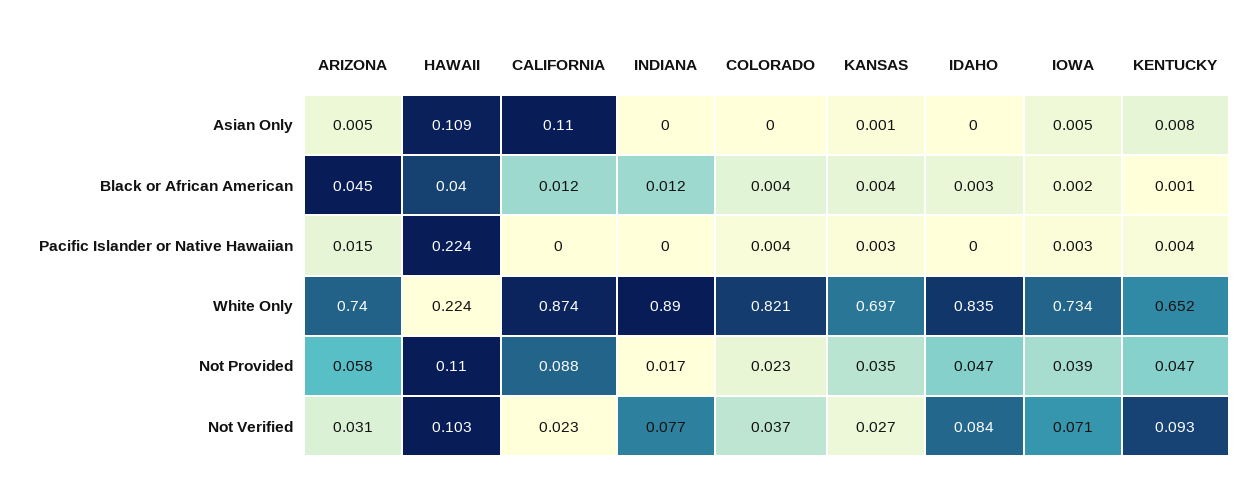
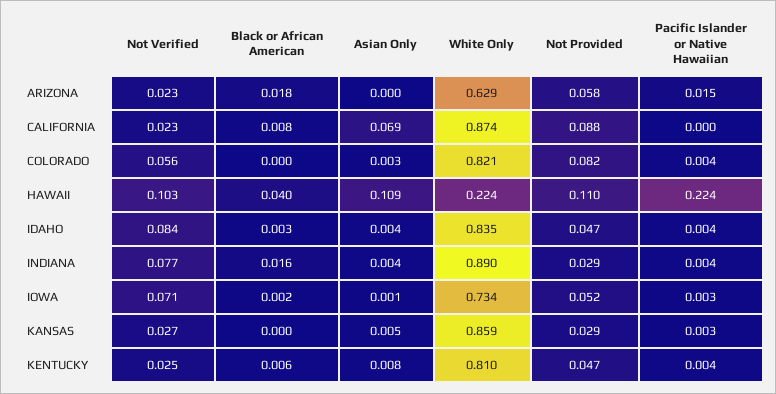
ARIZONA, Asian Only: 0.005 -> 0
CALIFORNIA, Asian Only: 0.11 -> 0.069
INDIANA, Asian Only: 0 -> 0.004
COLORADO, Asian Only: 0 -> 0.003
KANSAS, Asian Only: 0.001 -> 0.005
IDAHO, Asian Only: 0 -> 0.004
IOWA, Asian Only: 0.005 -> 0.001
ARIZONA, Black or African American: 0.045 -> 0.018
CALIFORNIA, Black or African American: 0.012 -> 0.008
INDIANA, Black or African American: 0.012 -> 0.016
COLORADO, Black or African American: 0.004 -> 0
KANSAS, Black or African American: 0.004 -> 0
KENTUCKY, Black or African American: 0.001 -> 0.006
INDIANA, Pacific Islander or Native Hawaiian: 0 -> 0.004
IDAHO, Pacific Islander or Native Hawaiian: 0 -> 0.004
ARIZONA, White Only: 0.74 -> 0.629
KANSAS, White Only: 0.697 -> 0.859
KENTUCKY, White Only: 0.652 -> 0.81
INDIANA, Not Provided: 0.017 -> 0.029
COLORADO, Not Provided: 0.023 -> 0.082
KANSAS, Not Provided: 0.035 -> 0.029
IOWA, Not Provided: 0.039 -> 0.052
ARIZONA, Not Verified: 0.031 -> 0.023
COLORADO, Not Verified: 0.037 -> 0.056
KENTUCKY, Not Verified: 0.093 -> 0.025

